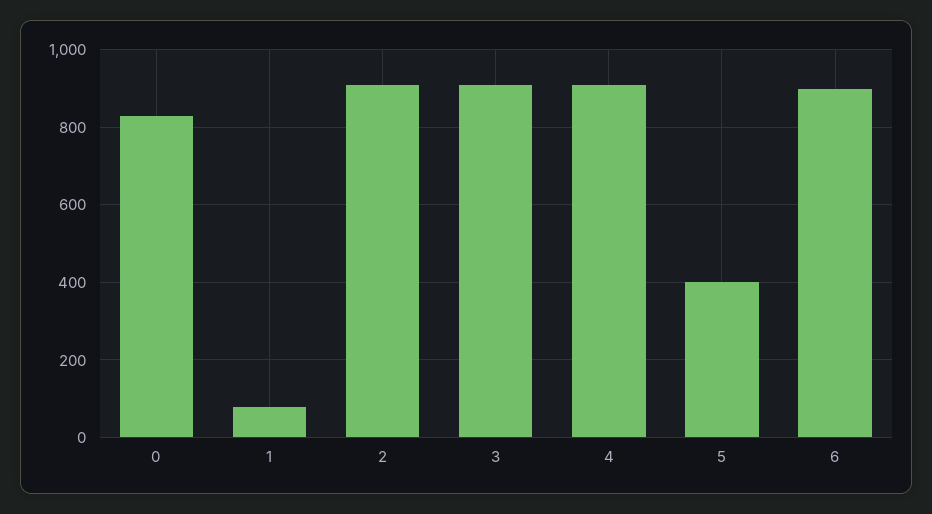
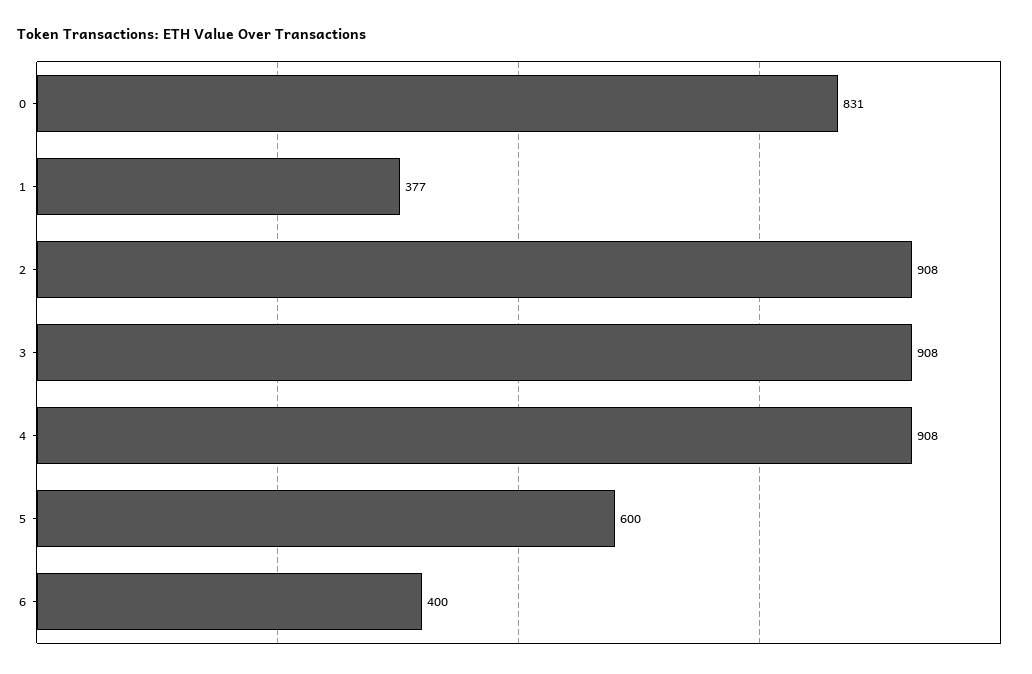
1: 80 -> 377
5: 400 -> 600
6: 900 -> 400

